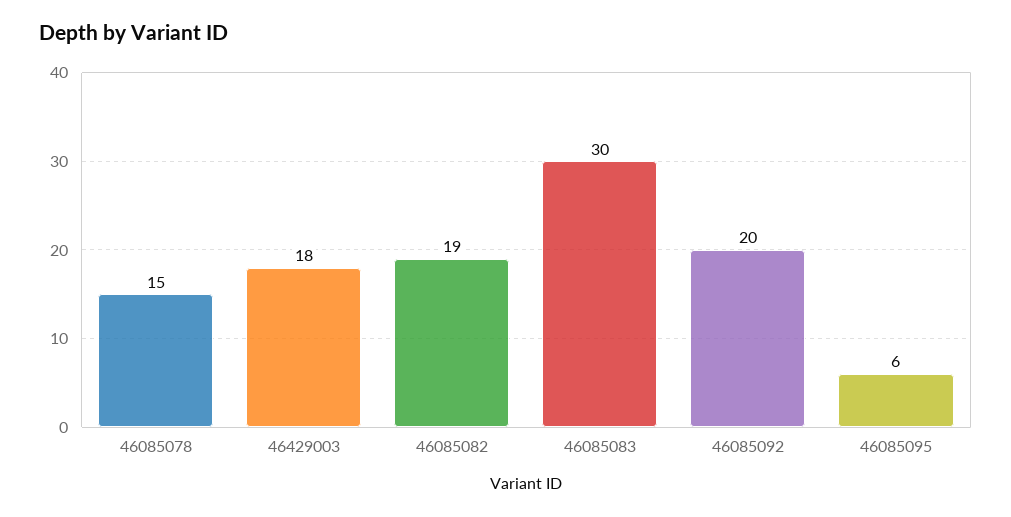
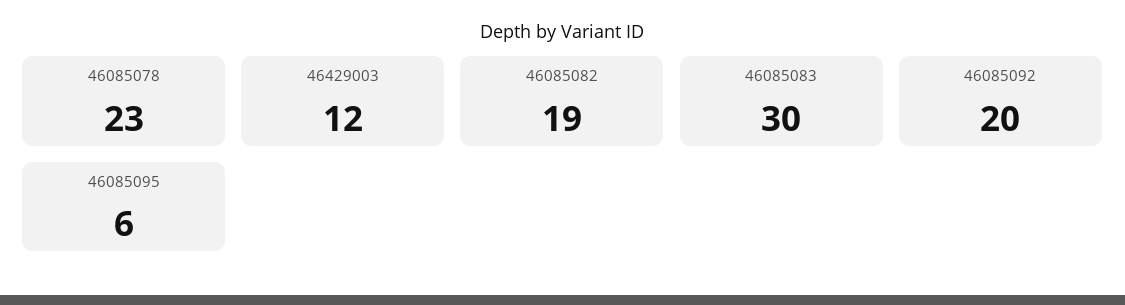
46085078: 15 -> 23
46429003: 18 -> 12

